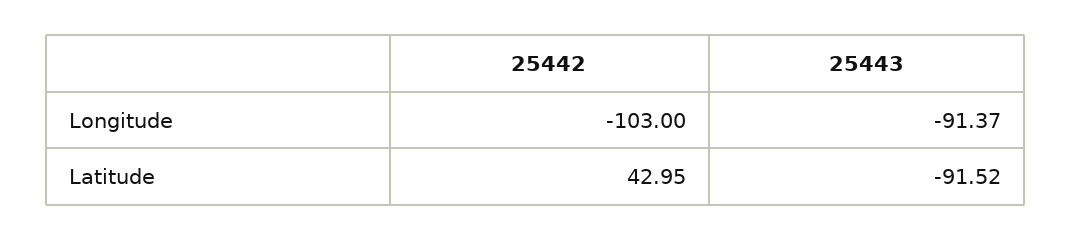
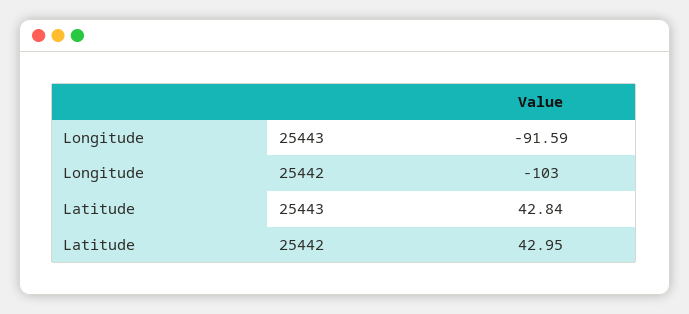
25443, Longitude: -91.37 -> -91.59
25443, Latitude: -91.52 -> 42.84

